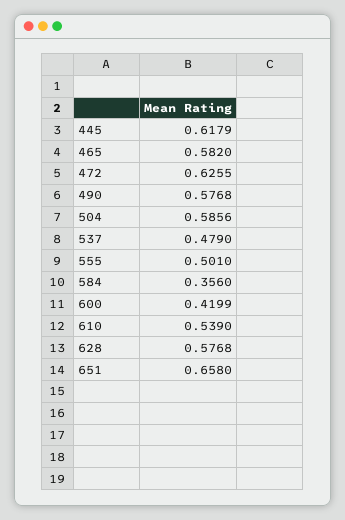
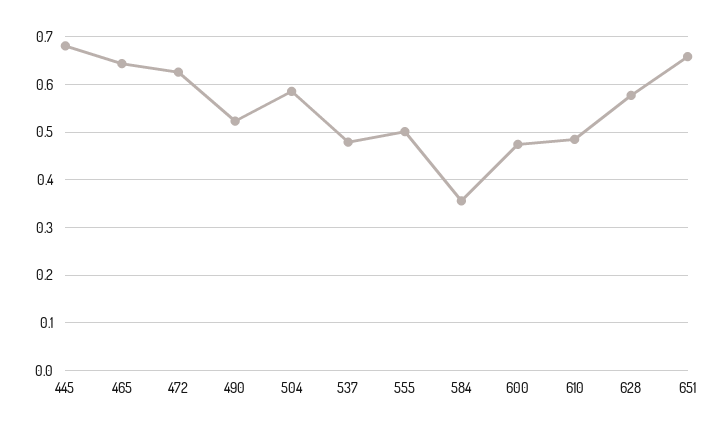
445: 0.6179 -> 0.68
465: 0.582 -> 0.64
490: 0.5768 -> 0.52
600: 0.4199 -> 0.48
610: 0.539 -> 0.48

